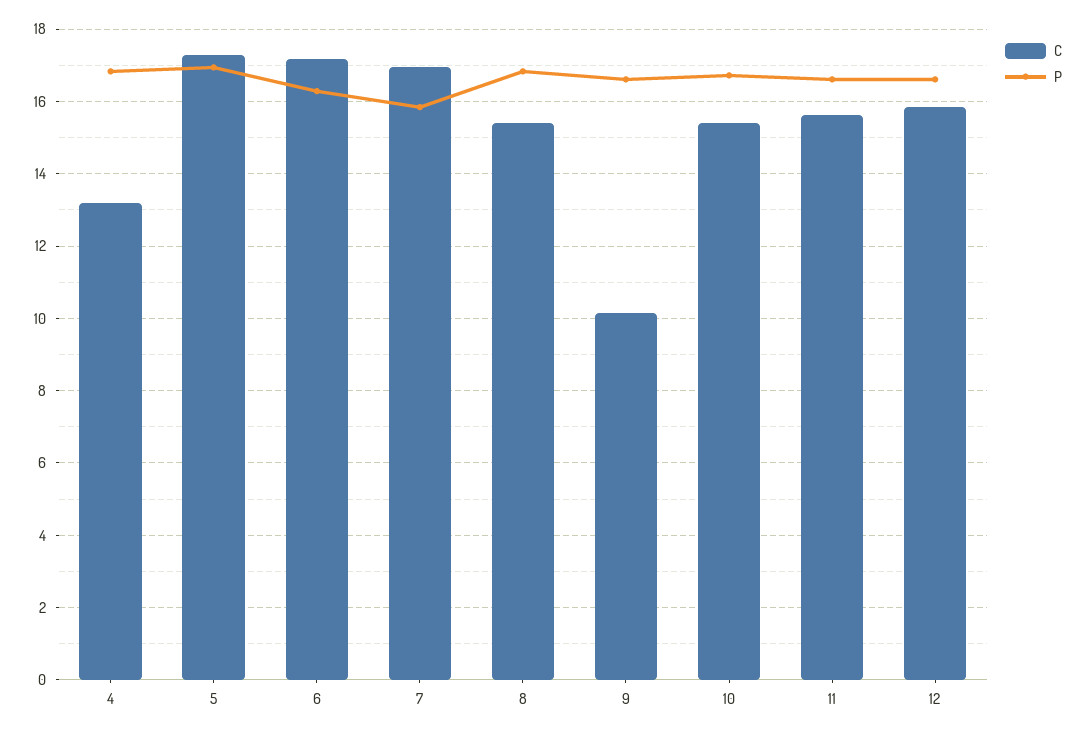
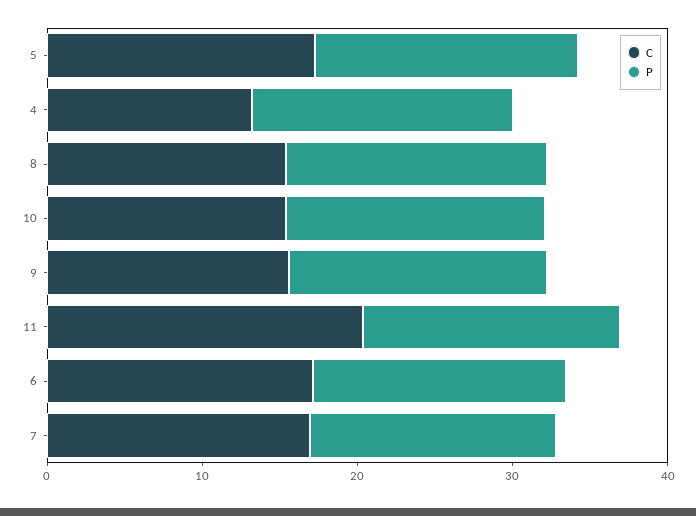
C, 9: 10.2 -> 16
C, 11: 15.6 -> 20
C, 12: 15.8 -> none
P, 12: 16.6 -> none

